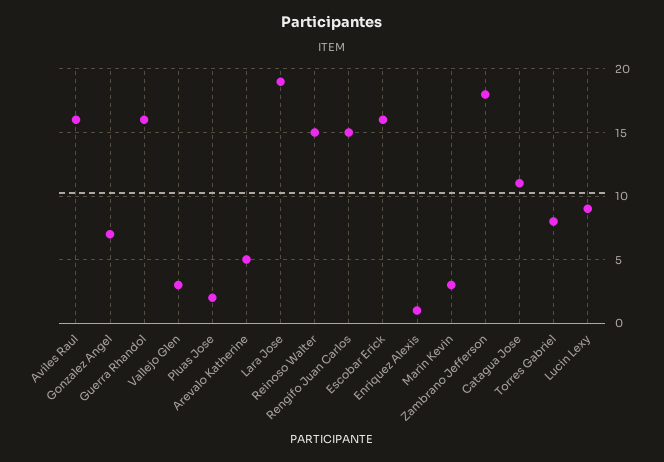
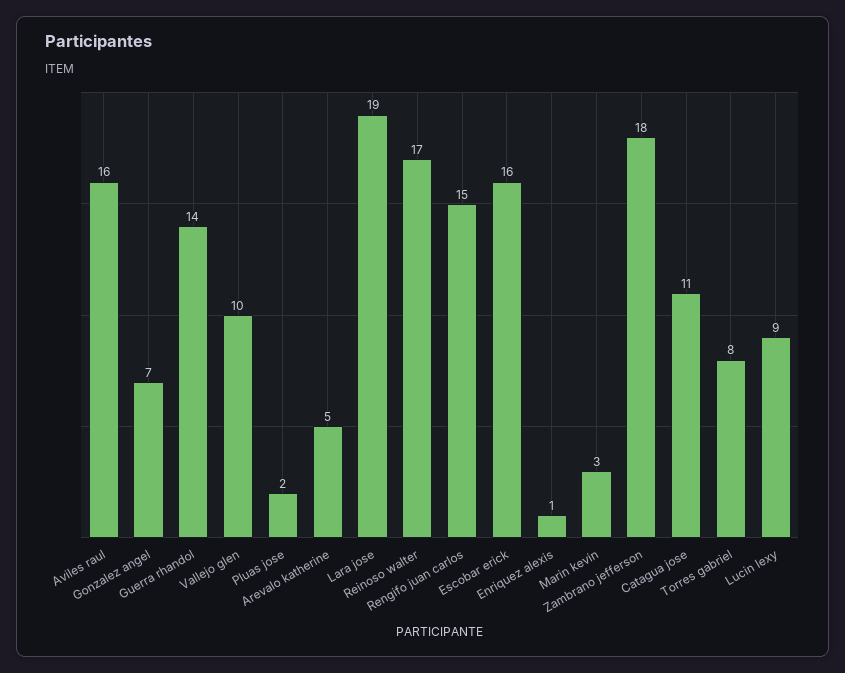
Guerra Rhandol: 16 -> 14
Vallejo Glen: 3 -> 10
Reinoso Walter: 15 -> 17

